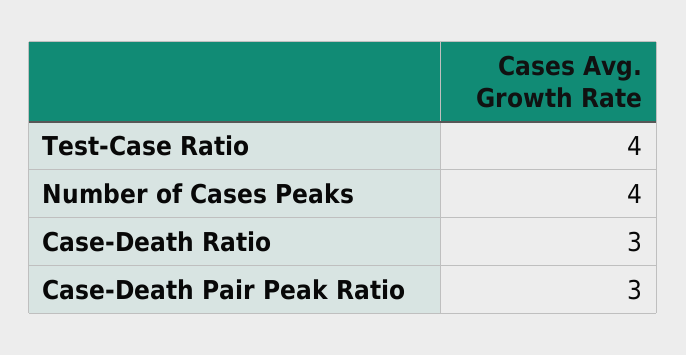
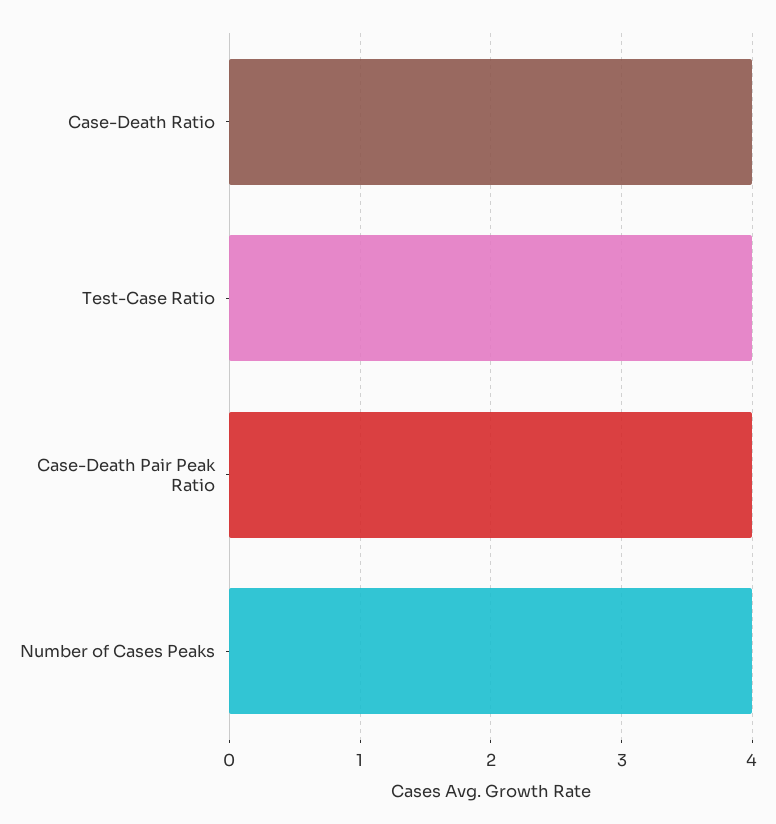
Case-Death Ratio: 3 -> 4
Case-Death Pair Peak Ratio: 3 -> 4

